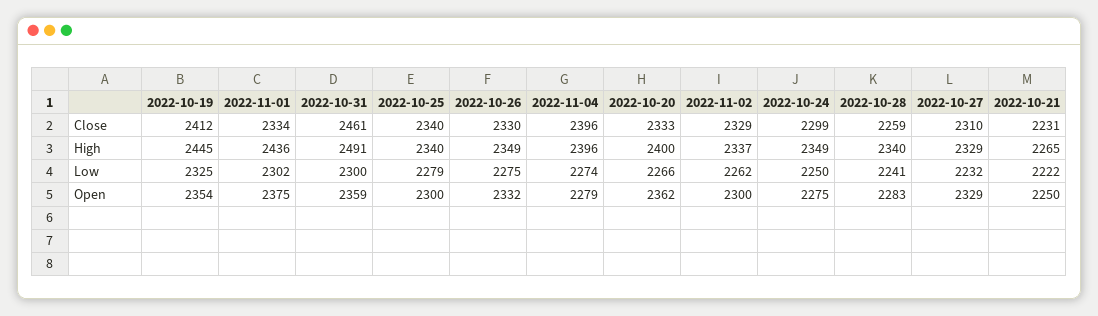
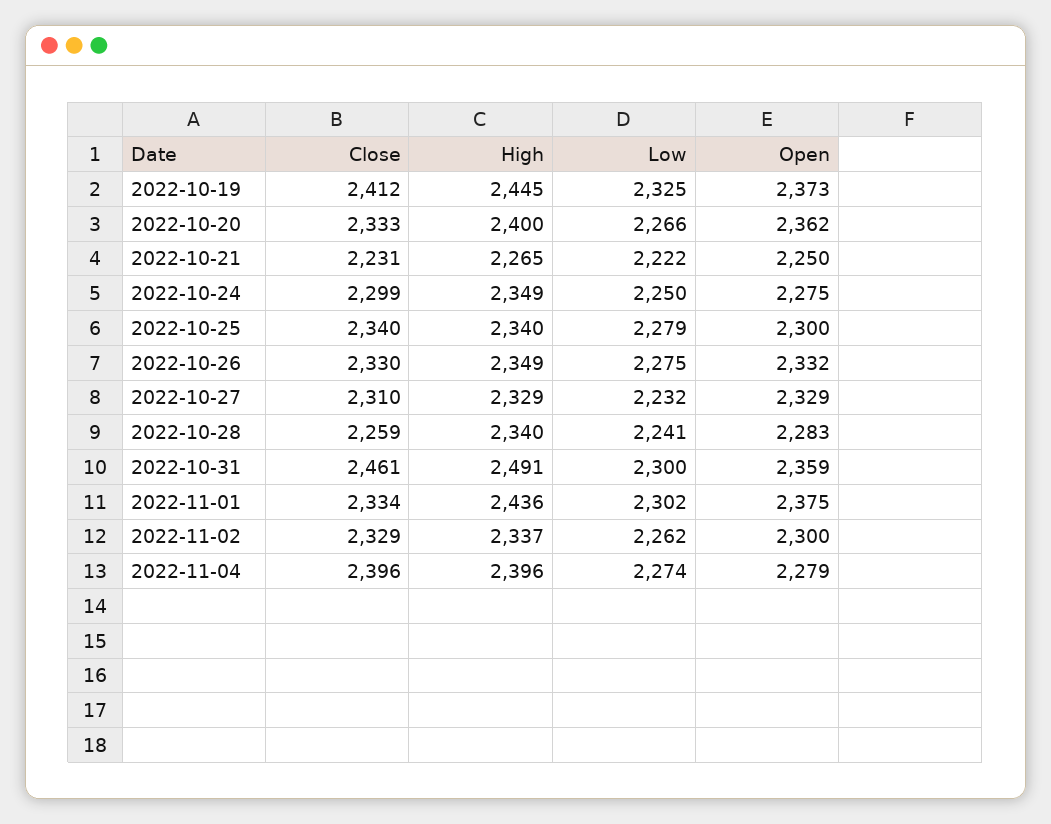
2022-10-19, Open: 2354 -> 2373

